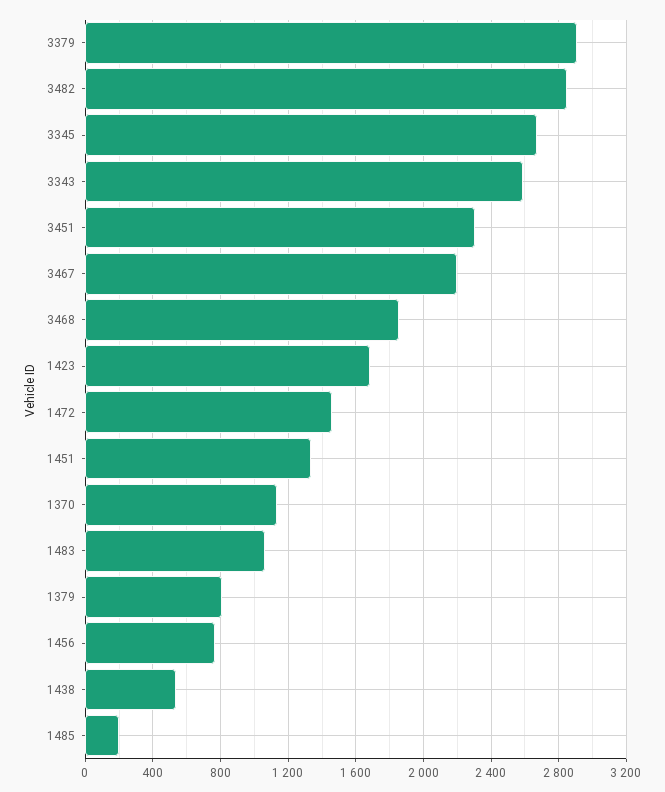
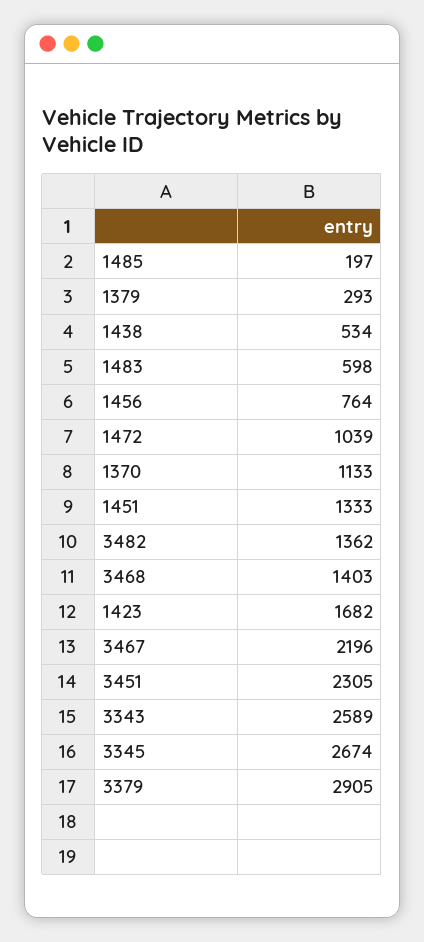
3482: 2850 -> 1362
3468: 1850 -> 1403
1472: 1450 -> 1039
1483: 1050 -> 598
1379: 800 -> 293

